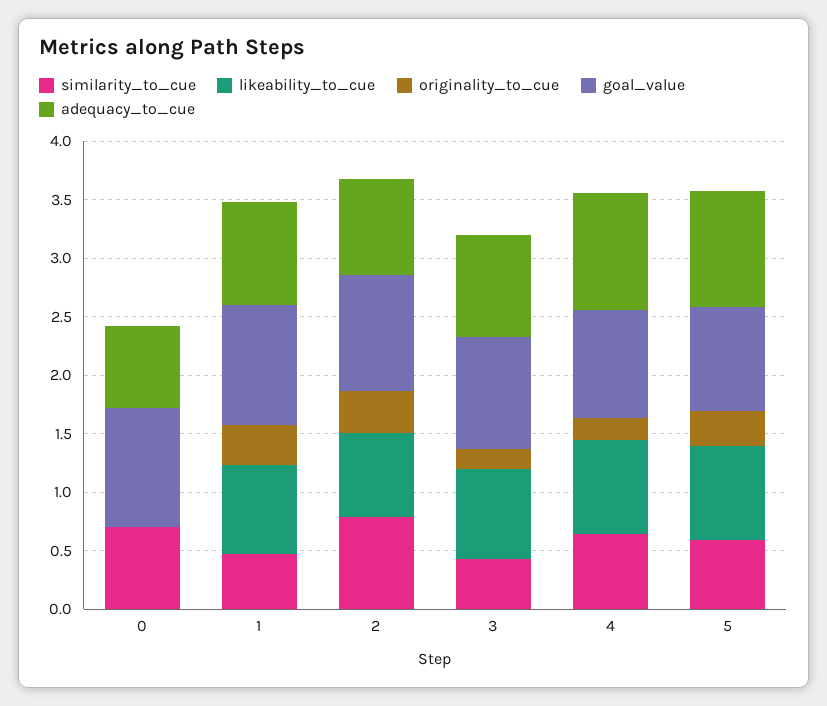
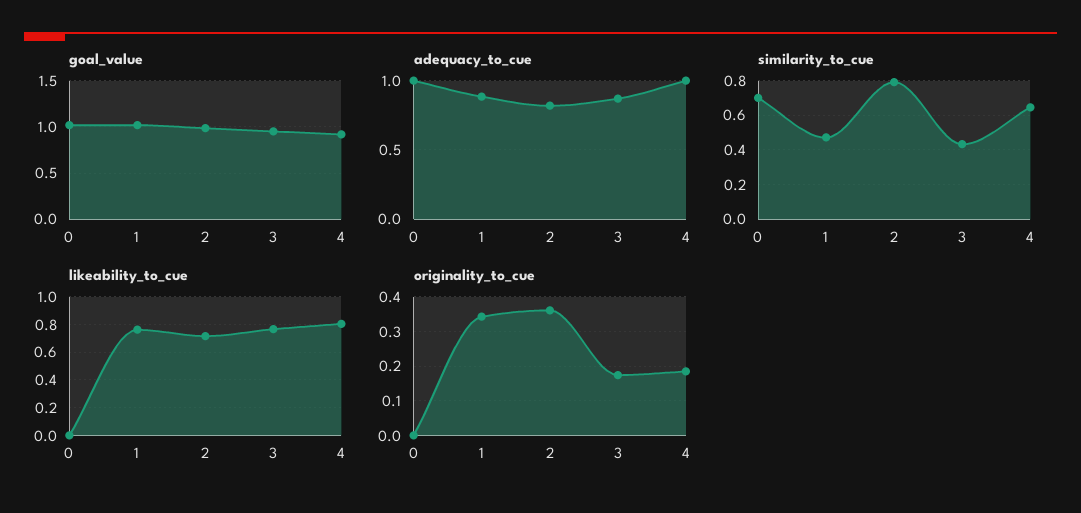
adequacy_to_cue, 0: 0.7 -> 1
similarity_to_cue, 5: 0.6 -> none
likeability_to_cue, 5: 0.8 -> none
originality_to_cue, 5: 0.3 -> none
goal_value, 5: 0.9 -> none
adequacy_to_cue, 5: 1 -> none

